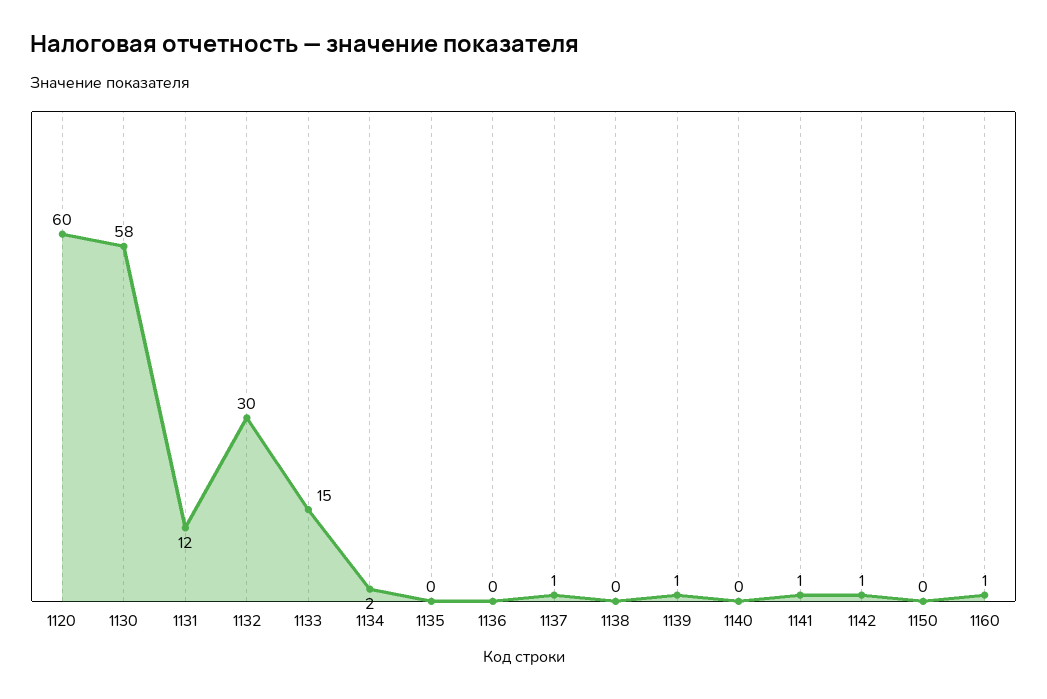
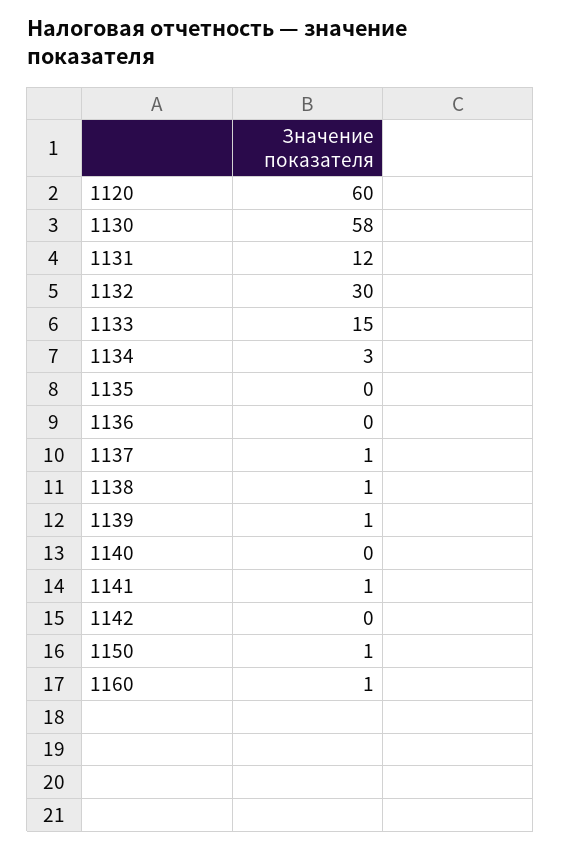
1134: 2 -> 3
1138: 0 -> 1
1142: 1 -> 0
1150: 0 -> 1

